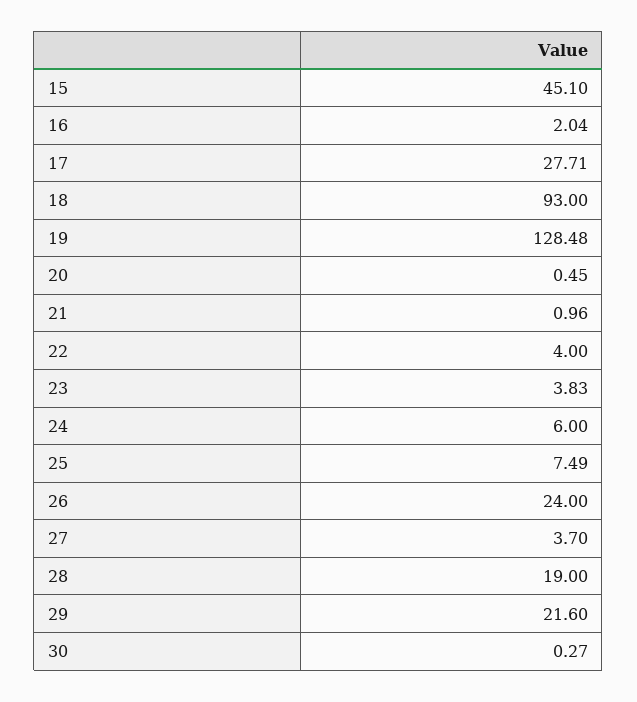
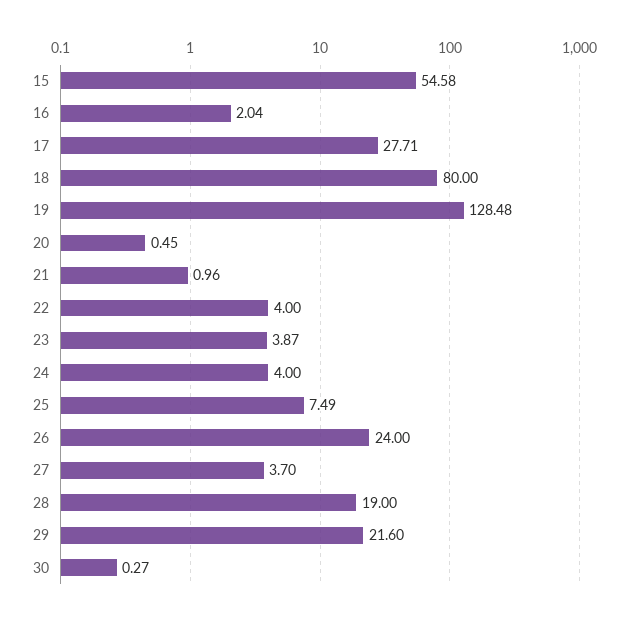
15: 45.1 -> 54.58
18: 93 -> 80
23: 3.83 -> 3.87
24: 6 -> 4

